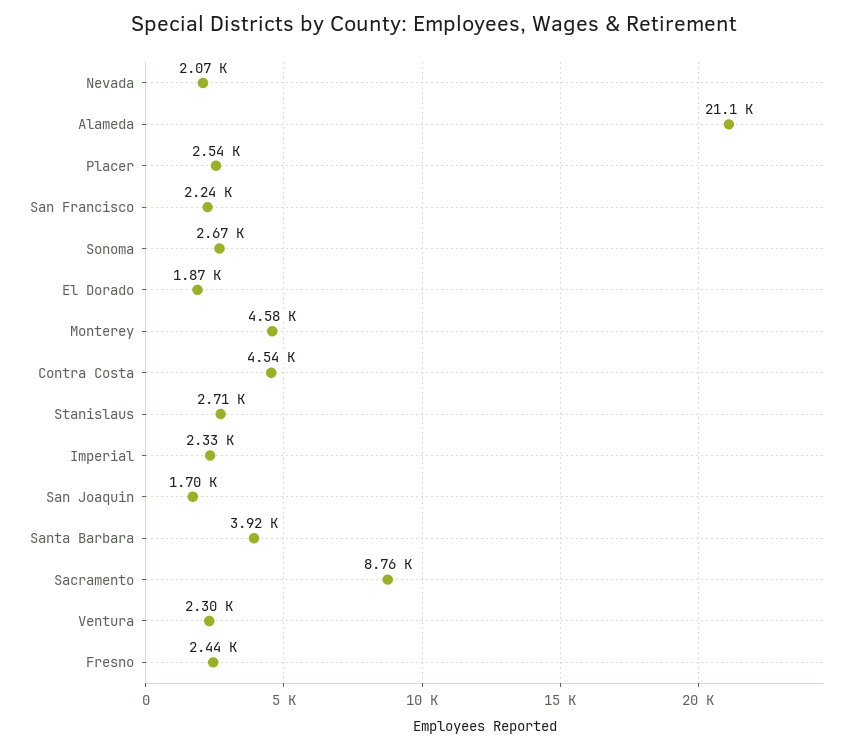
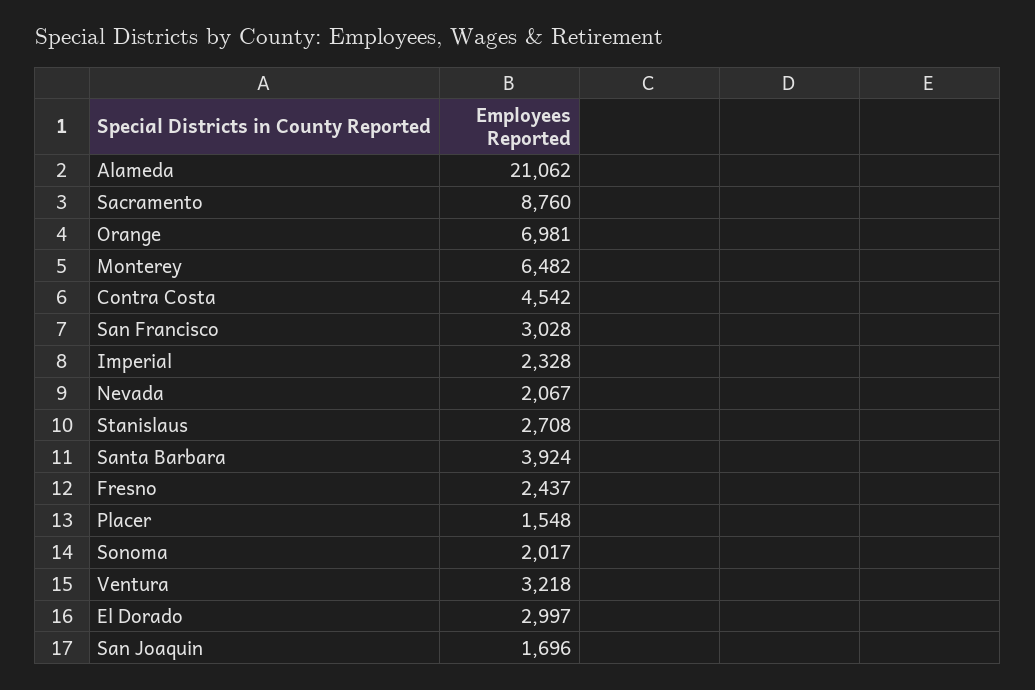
Placer: 2540 -> 1548
San Francisco: 2240 -> 3028
Sonoma: 2670 -> 2017
El Dorado: 1870 -> 2997
Monterey: 4580 -> 6482
Ventura: 2300 -> 3218
Orange: none -> 6981

